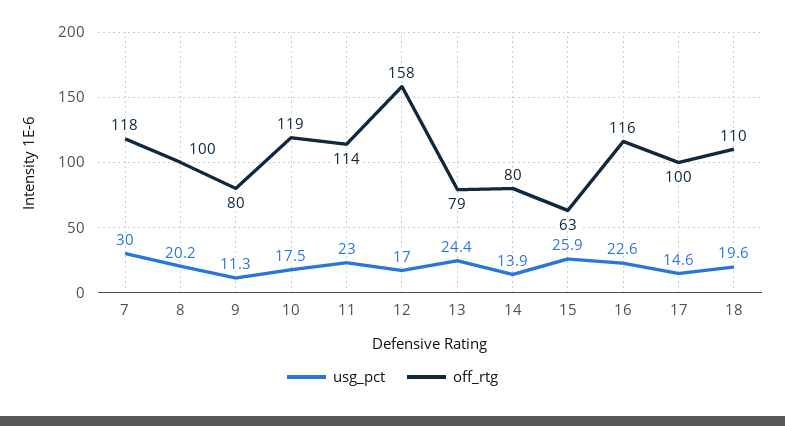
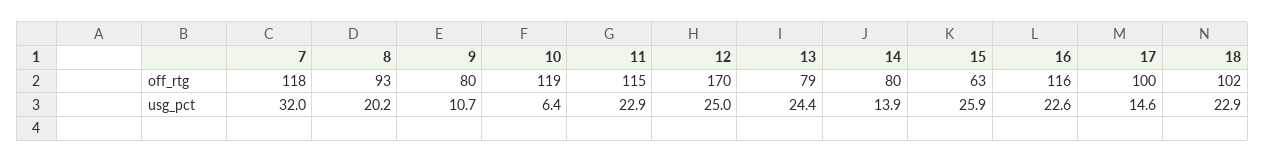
usg_pct, 7: 30 -> 32
off_rtg, 8: 100 -> 93
usg_pct, 9: 11.3 -> 10.7
usg_pct, 10: 17.5 -> 6.4
usg_pct, 11: 23 -> 22.9
off_rtg, 11: 114 -> 115
usg_pct, 12: 17 -> 25
off_rtg, 12: 158 -> 170
usg_pct, 18: 19.6 -> 22.9
off_rtg, 18: 110 -> 102

